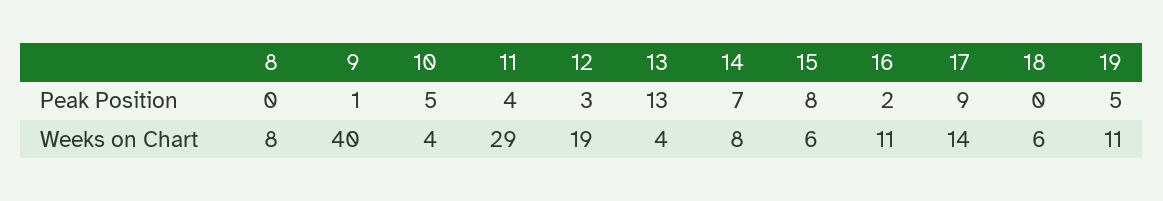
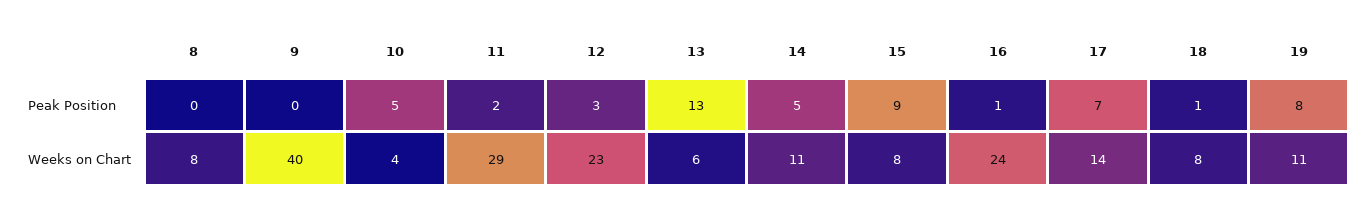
9, Peak Position: 1 -> 0
11, Peak Position: 4 -> 2
14, Peak Position: 7 -> 5
15, Peak Position: 8 -> 9
16, Peak Position: 2 -> 1
17, Peak Position: 9 -> 7
18, Peak Position: 0 -> 1
19, Peak Position: 5 -> 8
12, Weeks on Chart: 19 -> 23
13, Weeks on Chart: 4 -> 6
14, Weeks on Chart: 8 -> 11
15, Weeks on Chart: 6 -> 8
16, Weeks on Chart: 11 -> 24
18, Weeks on Chart: 6 -> 8

